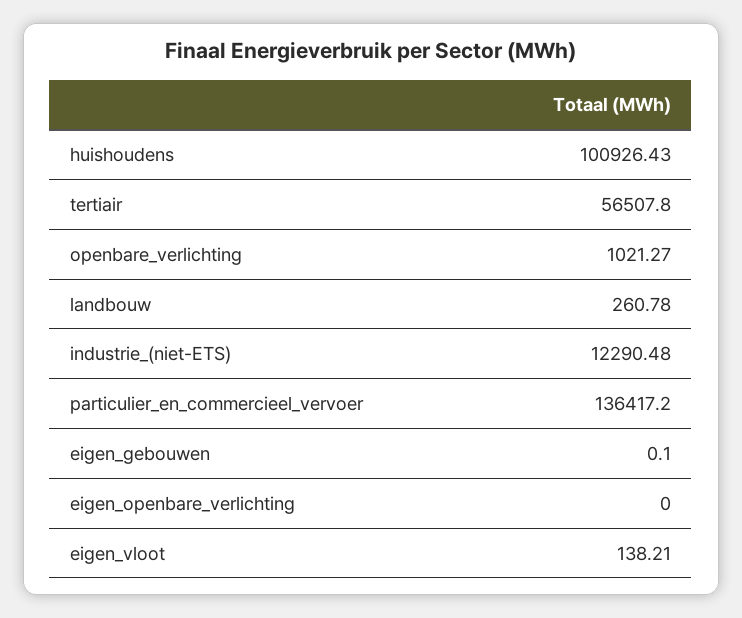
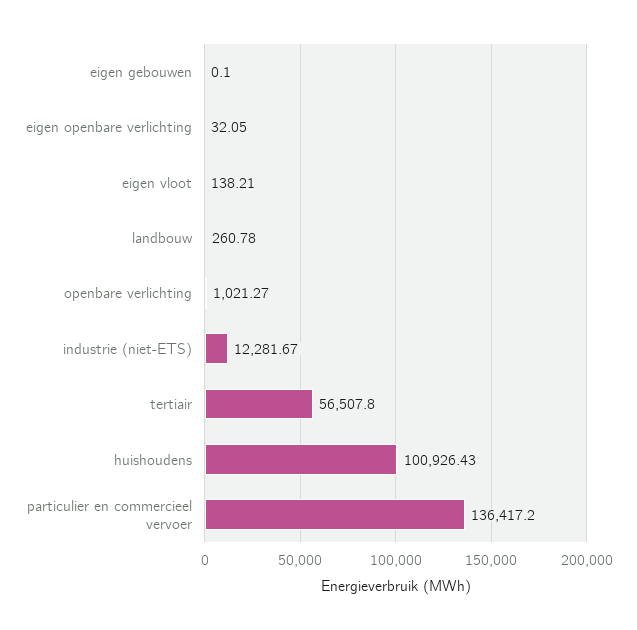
industrie_(niet-ETS): 12290.48 -> 12281.67
eigen_openbare_verlichting: 0 -> 32.05

